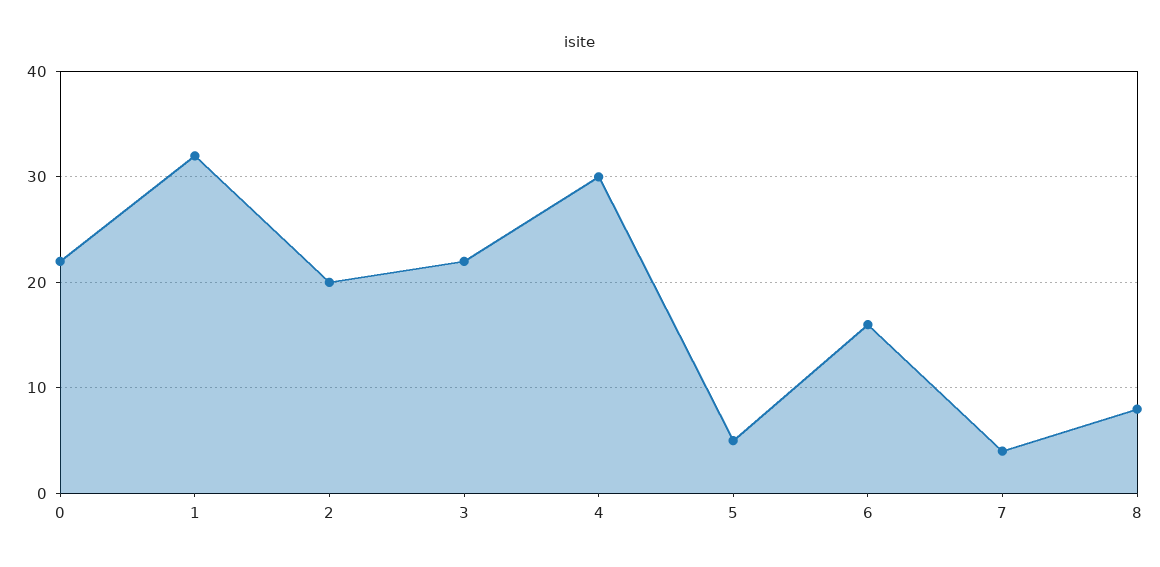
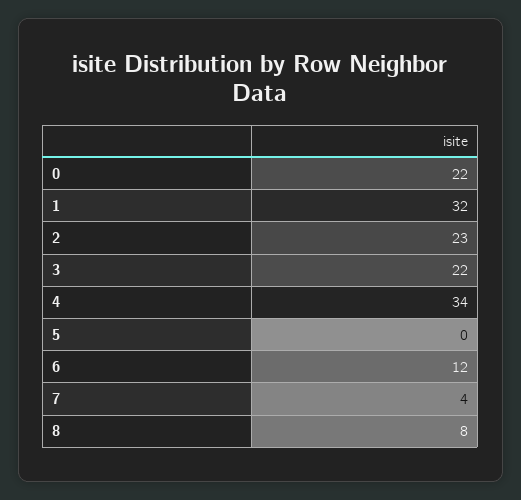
2: 20 -> 23
4: 30 -> 34
5: 5 -> 0
6: 16 -> 12

